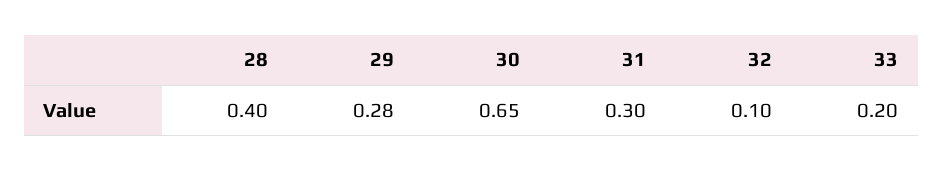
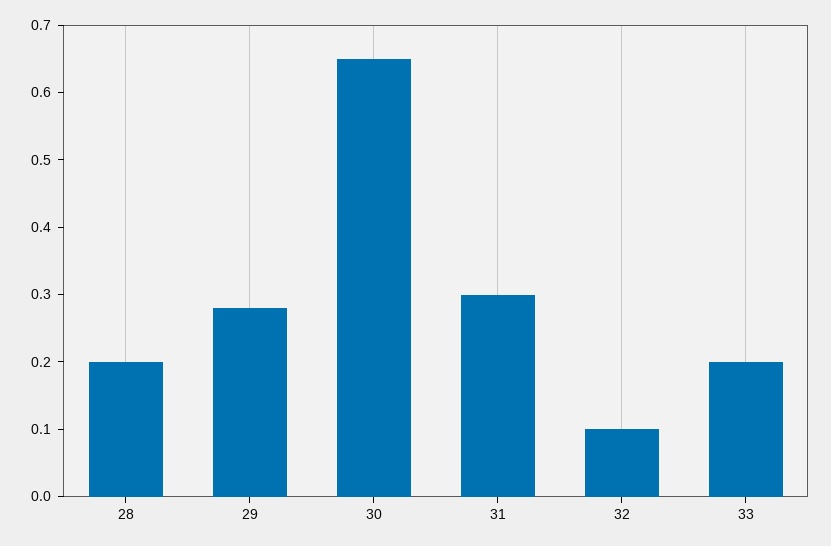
28: 0.4 -> 0.2

